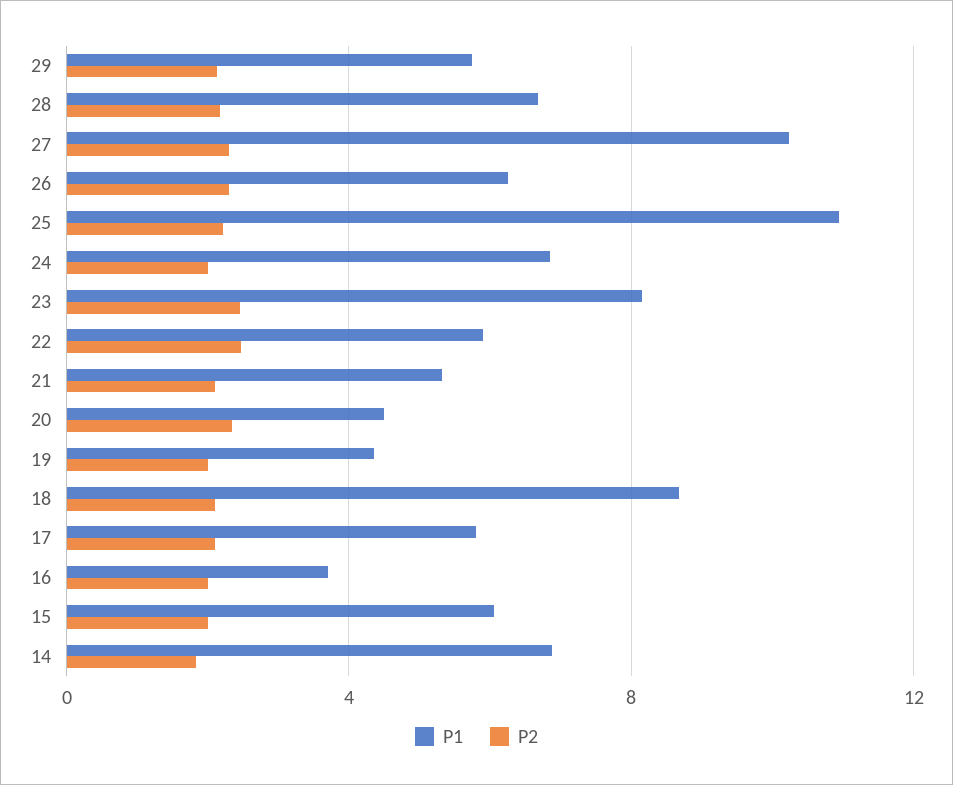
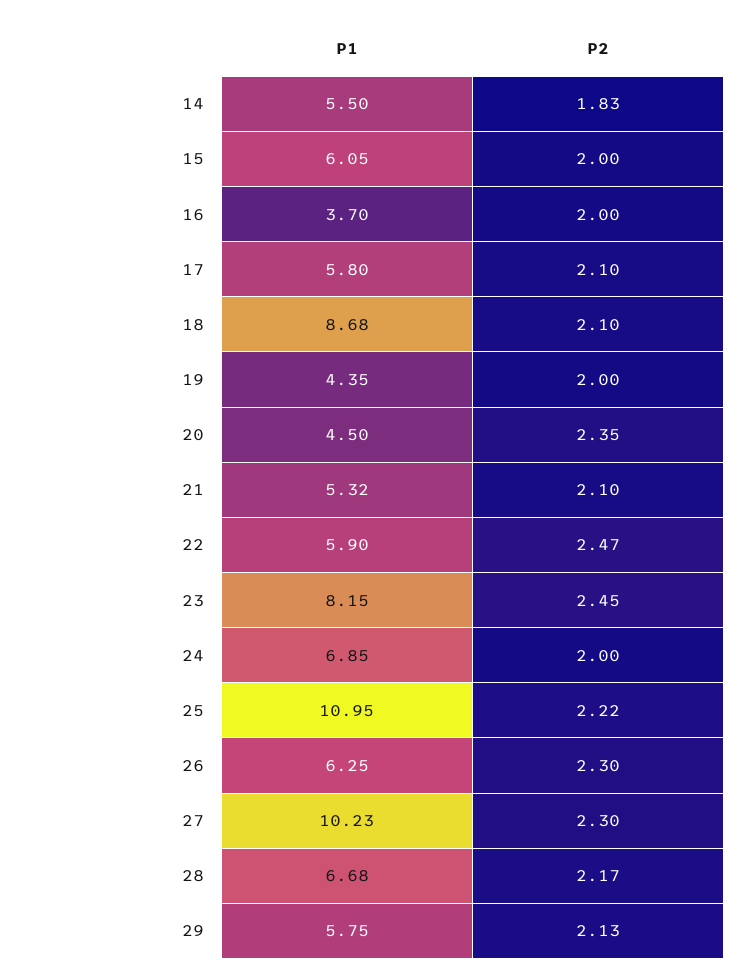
P1, 14: 7 -> 5.5

